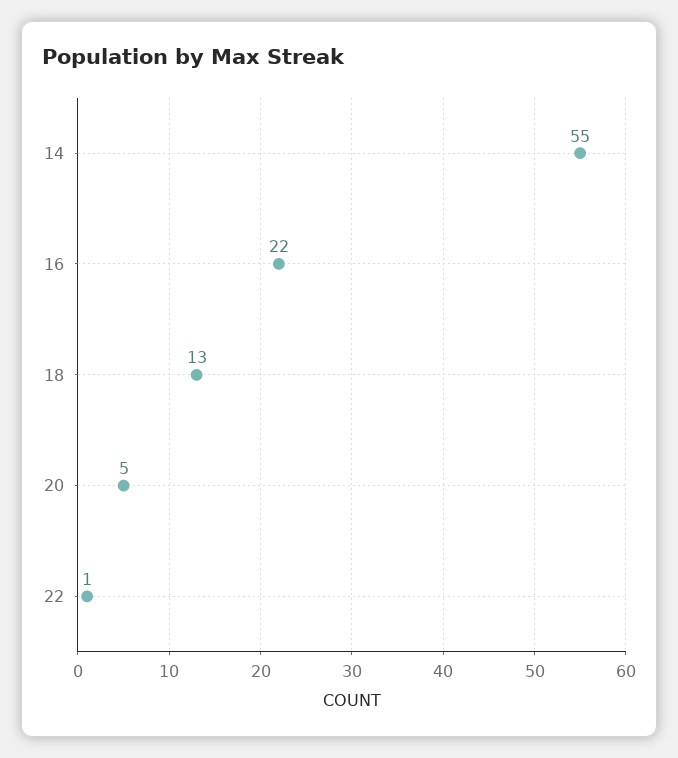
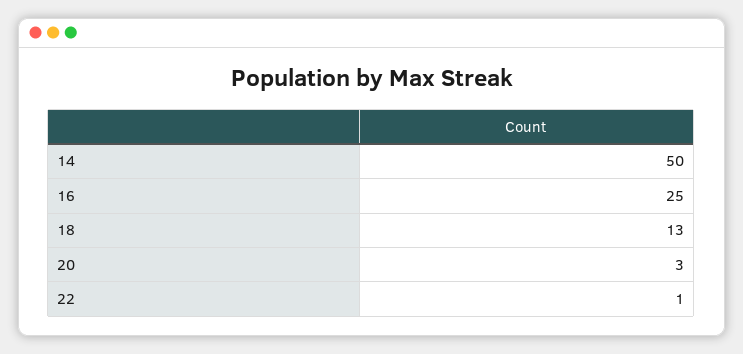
14: 55 -> 50
16: 22 -> 25
20: 5 -> 3

